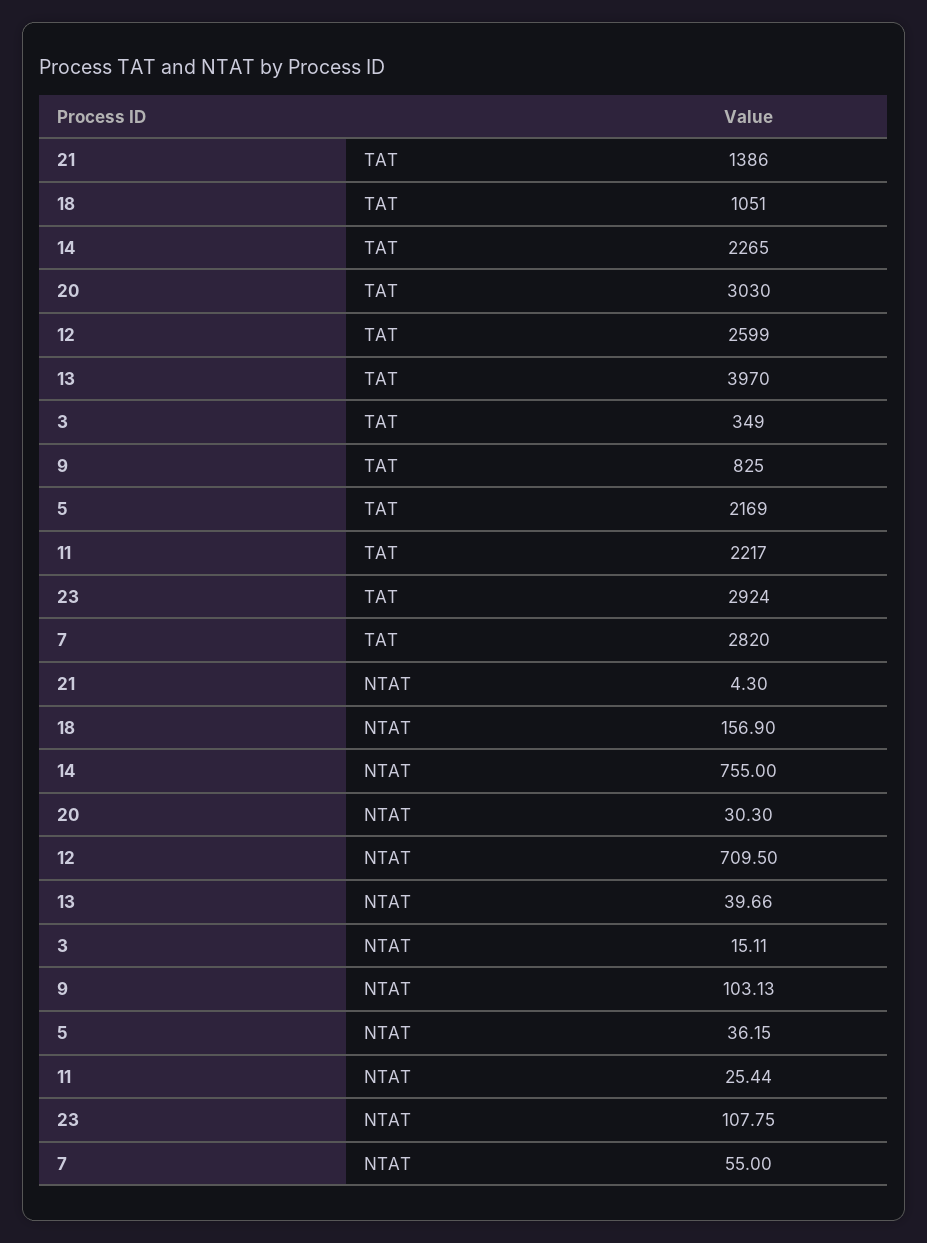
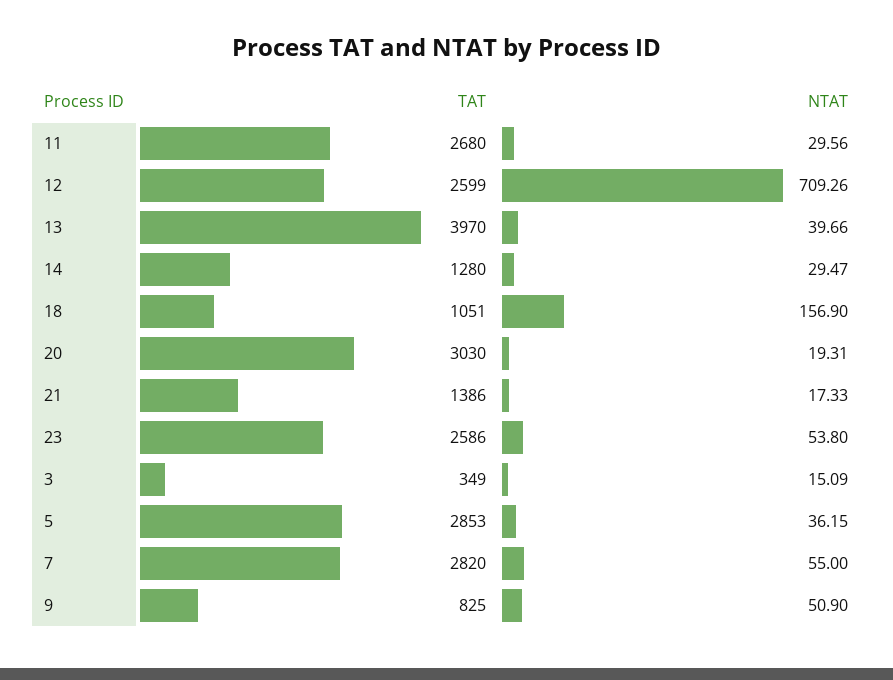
14, TAT: 2265 -> 1280
5, TAT: 2169 -> 2853
11, TAT: 2217 -> 2680
23, TAT: 2924 -> 2586
21, NTAT: 4.3 -> 17.33
14, NTAT: 755 -> 29.47
20, NTAT: 30.3 -> 19.31
12, NTAT: 709.5 -> 709.26
3, NTAT: 15.11 -> 15.09
9, NTAT: 103.13 -> 50.9
11, NTAT: 25.44 -> 29.56
23, NTAT: 107.75 -> 53.8

